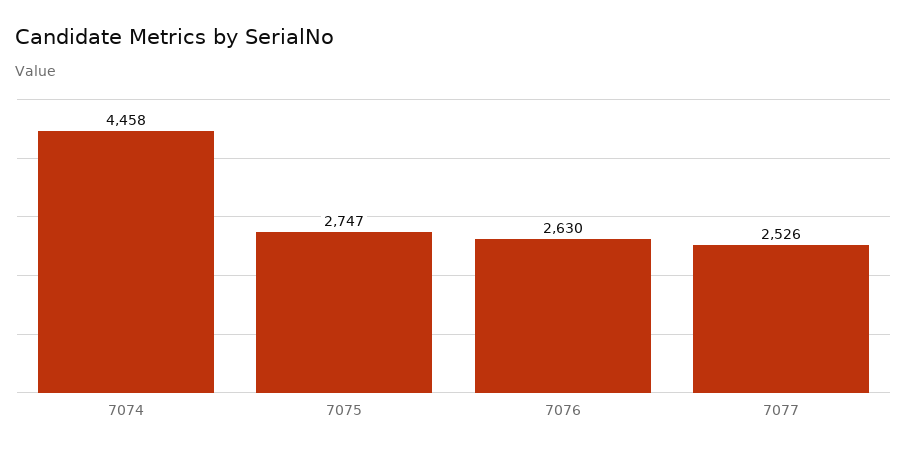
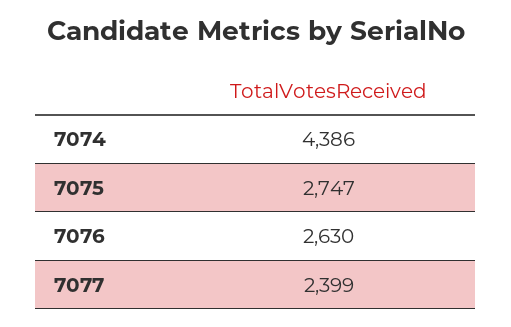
7074: 4458 -> 4386
7077: 2526 -> 2399

